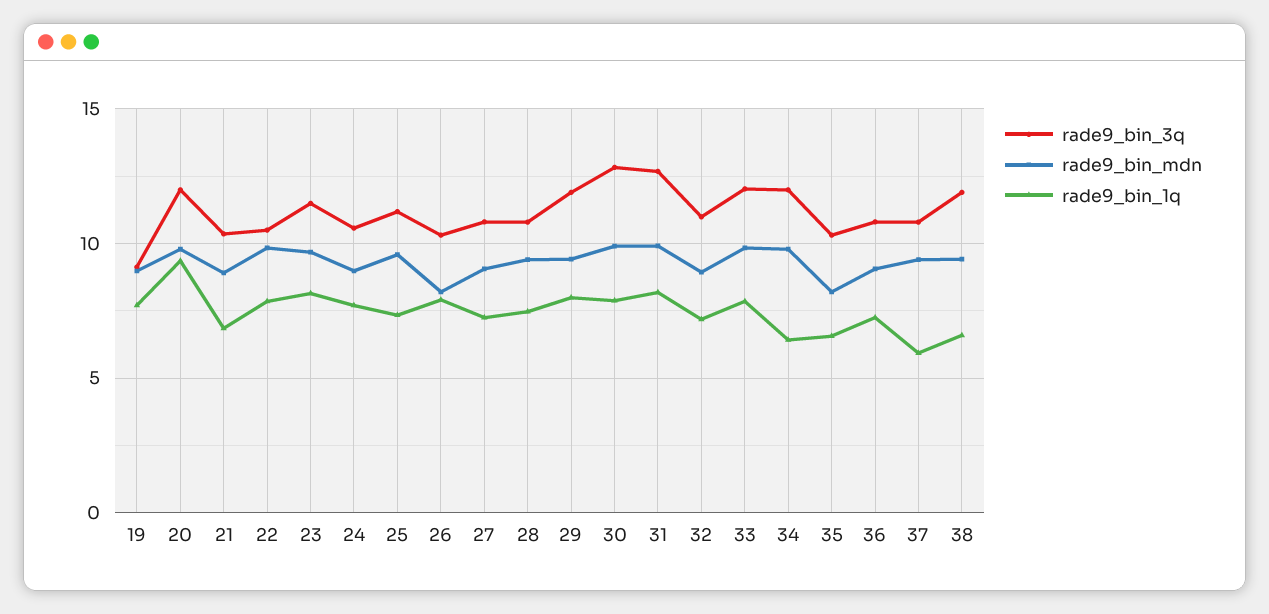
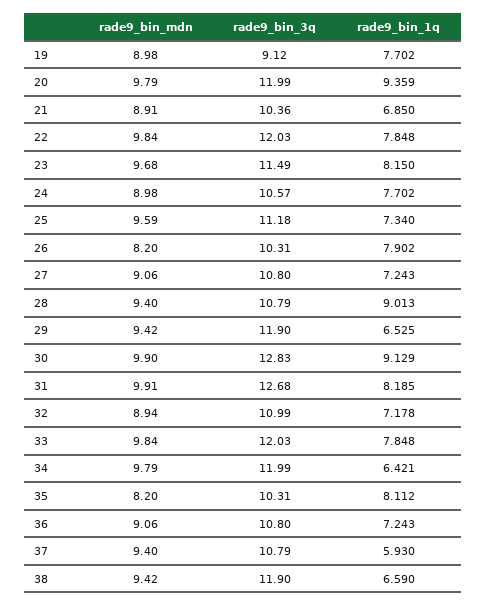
rade9_bin_3q, 22: 10.5 -> 12.03
rade9_bin_1q, 28: 7.5 -> 9.013
rade9_bin_1q, 29: 8 -> 6.525
rade9_bin_1q, 30: 8 -> 9.129
rade9_bin_1q, 35: 6.5 -> 8.112

